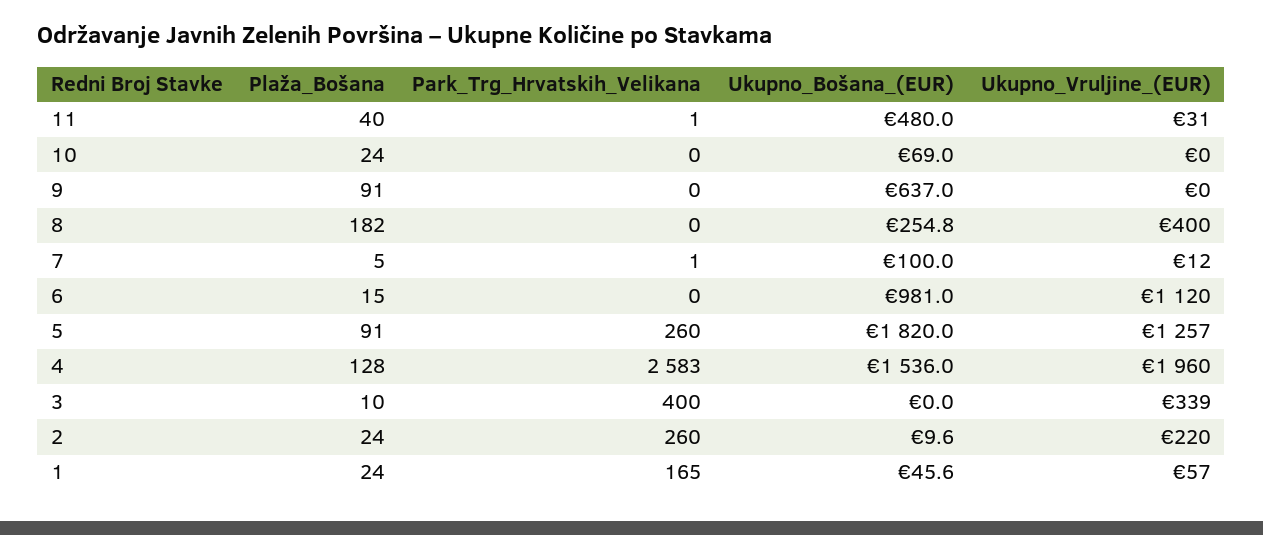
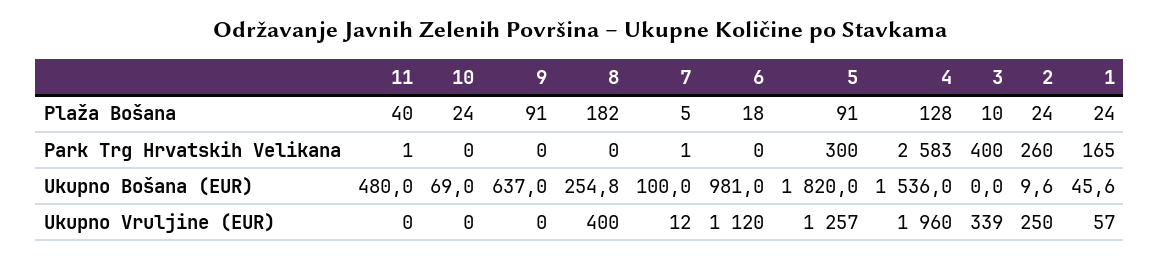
Ukupno_Vruljine_(EUR), 11: 31 -> 0
Plaža_Bošana, 6: 15 -> 18
Park_Trg_Hrvatskih_Velikana, 5: 260 -> 300
Ukupno_Vruljine_(EUR), 2: 220 -> 250

